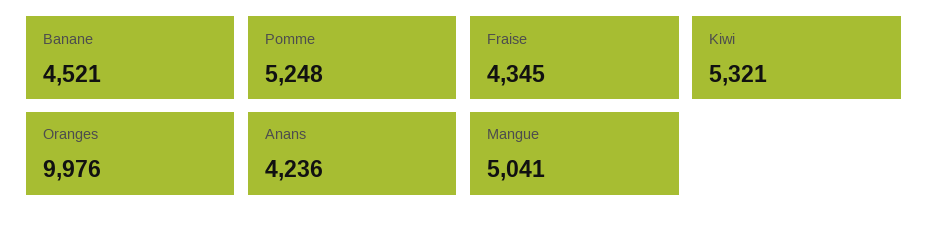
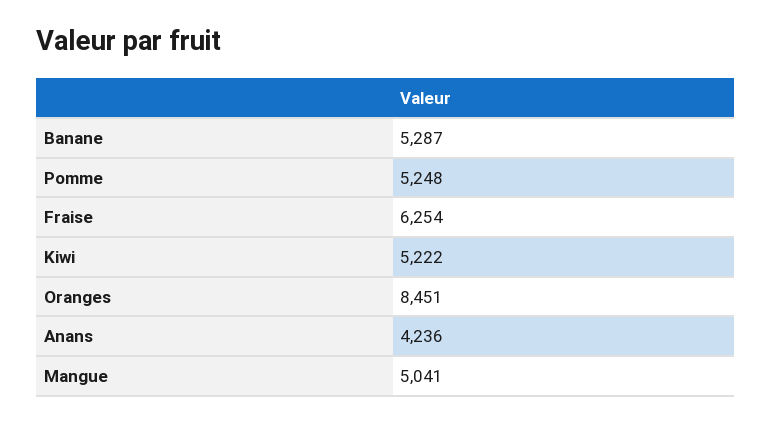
Banane: 4521 -> 5287
Fraise: 4345 -> 6254
Kiwi: 5321 -> 5222
Oranges: 9976 -> 8451

